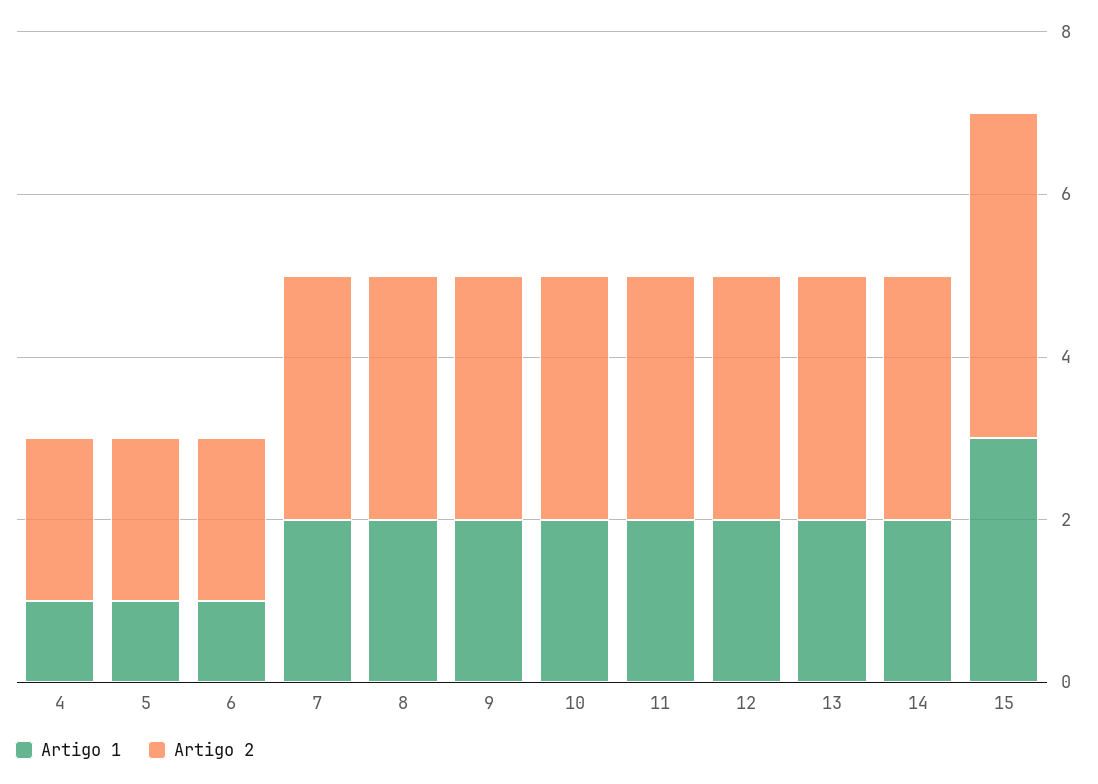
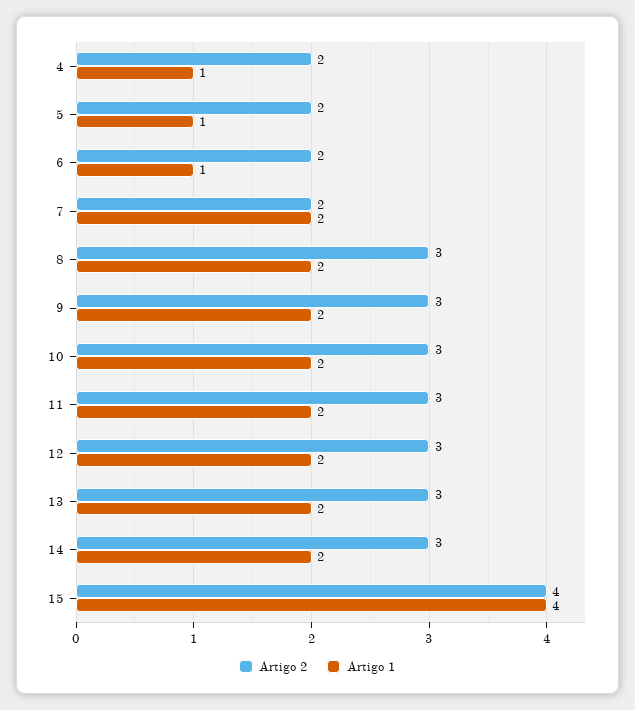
Artigo 2, 7: 3 -> 2
Artigo 1, 15: 3 -> 4

